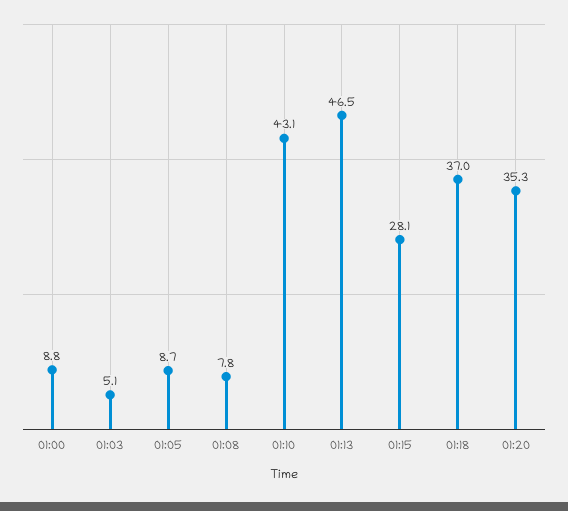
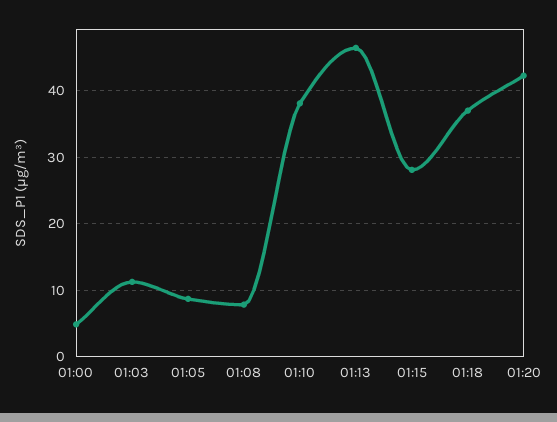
01:00: 8.8 -> 5
01:03: 5.1 -> 11
01:10: 43.1 -> 38
01:20: 35.3 -> 42

